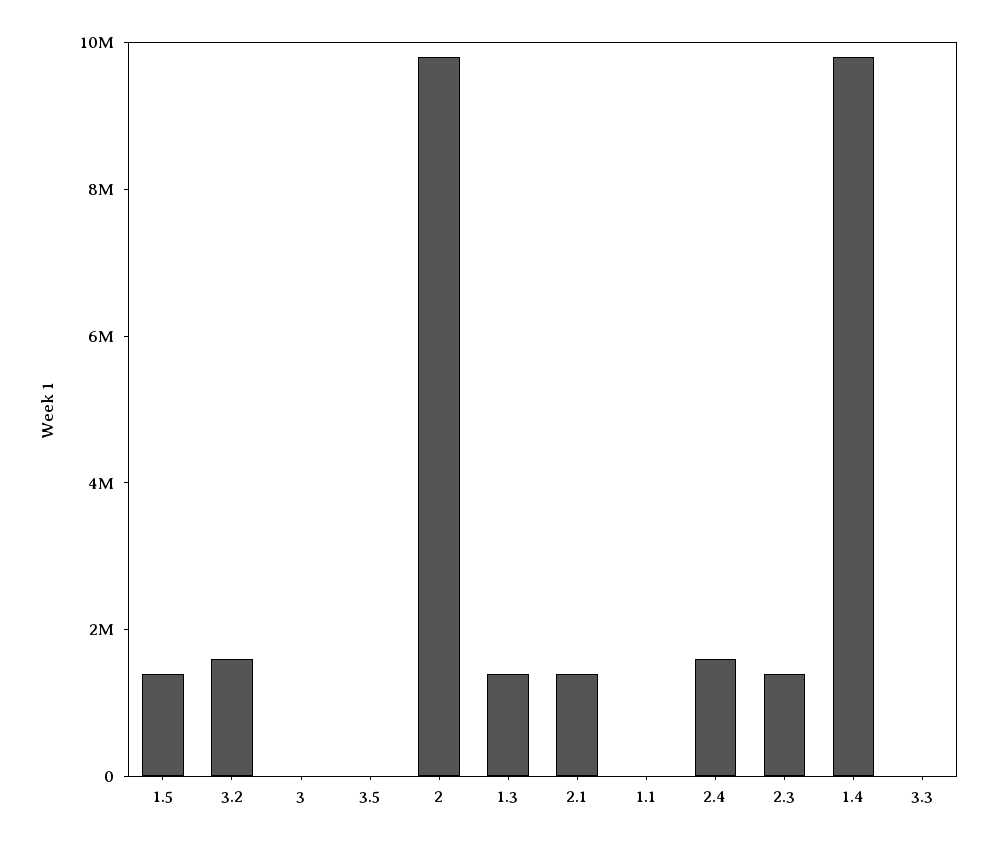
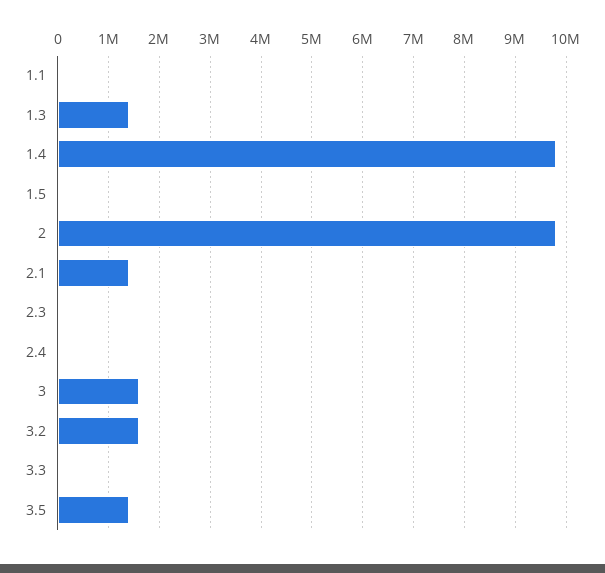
1.5: 1500000 -> 0
3: 0 -> 1600000
3.5: 0 -> 1400000
2.4: 1500000 -> 0
2.3: 1500000 -> 0

